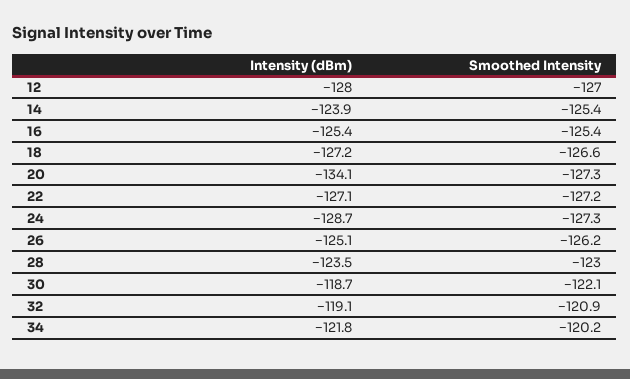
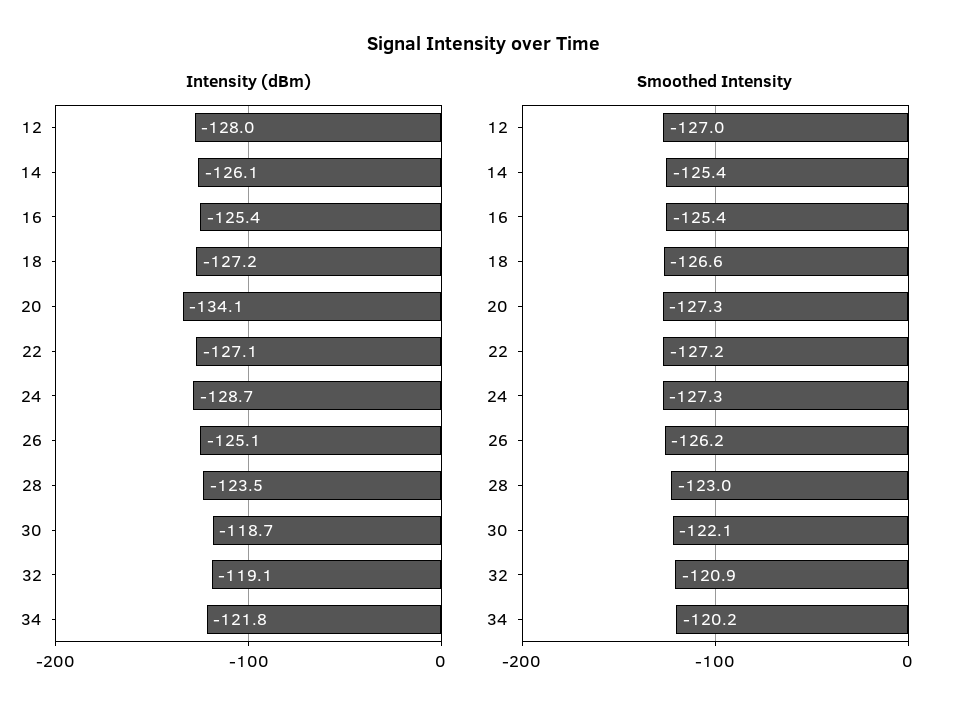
Intensity (dBm), 14: -123.9 -> -126.1

